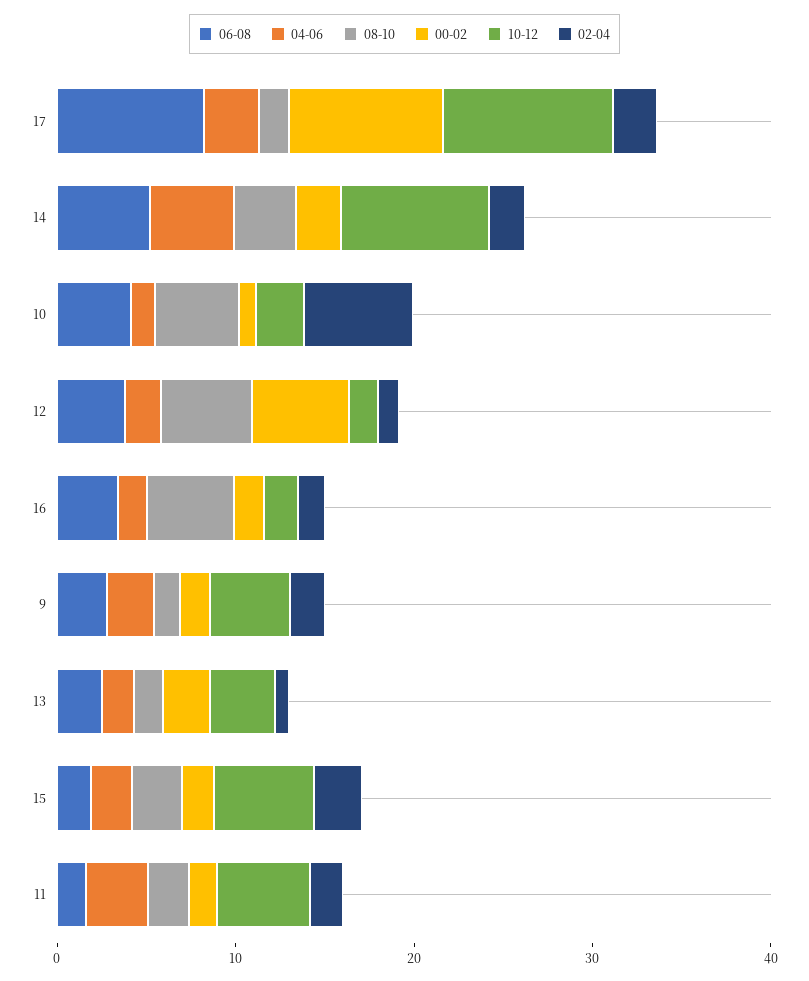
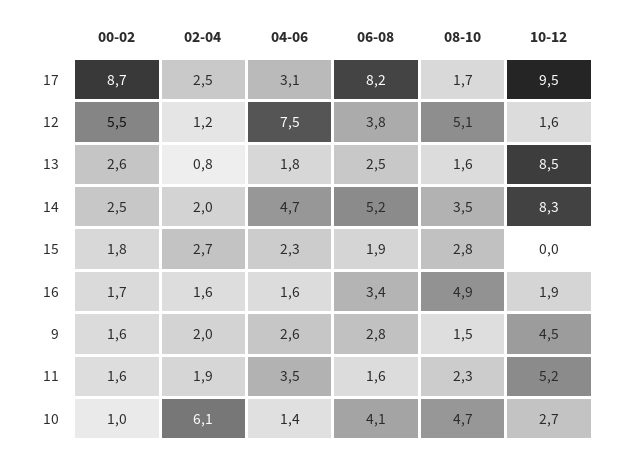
04-06, 12: 2 -> 7.5
10-12, 13: 4 -> 8.5
10-12, 15: 6 -> 0

